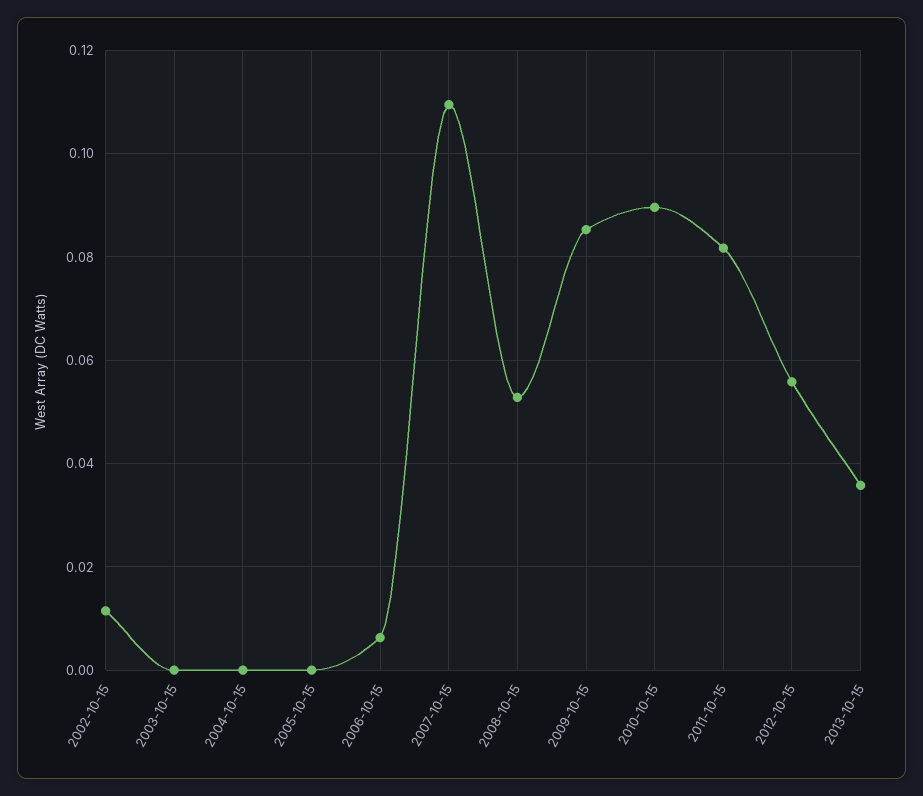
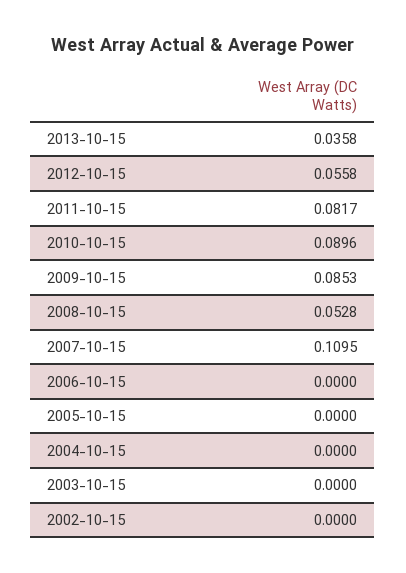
2002-10-15: 0.012 -> 0
2006-10-15: 0.006 -> 0

